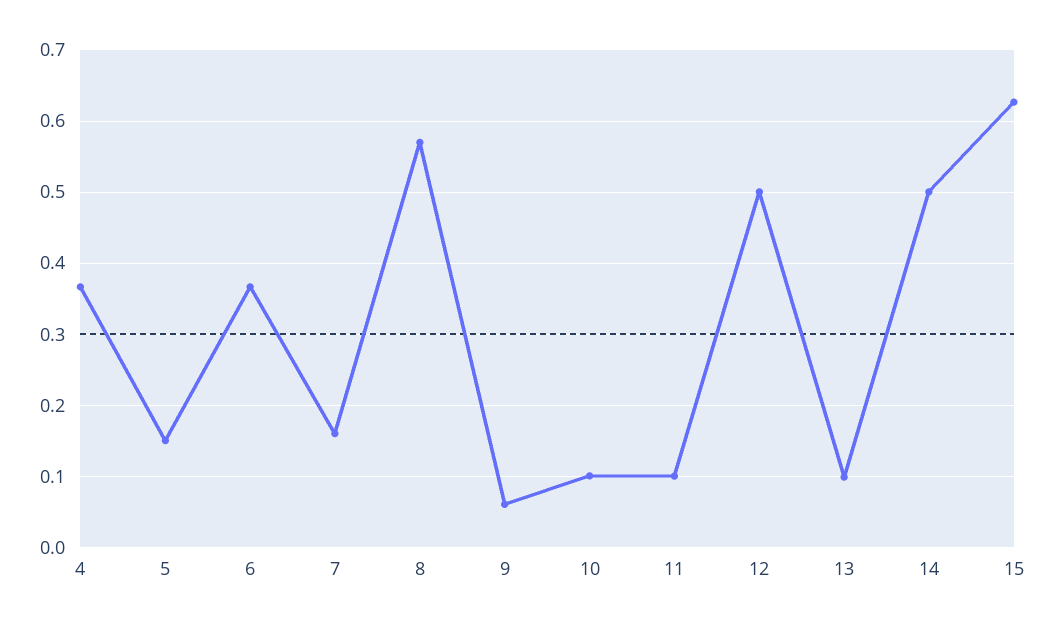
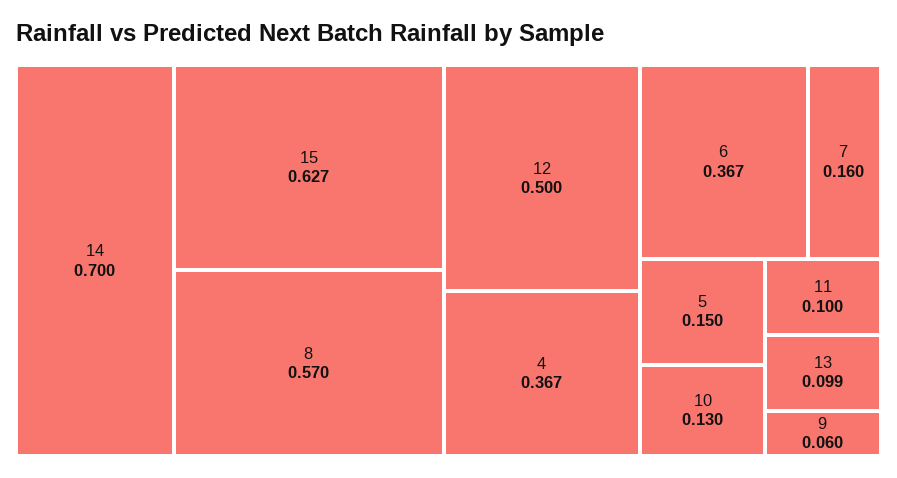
10: 0.1 -> 0.13
14: 0.5 -> 0.7

